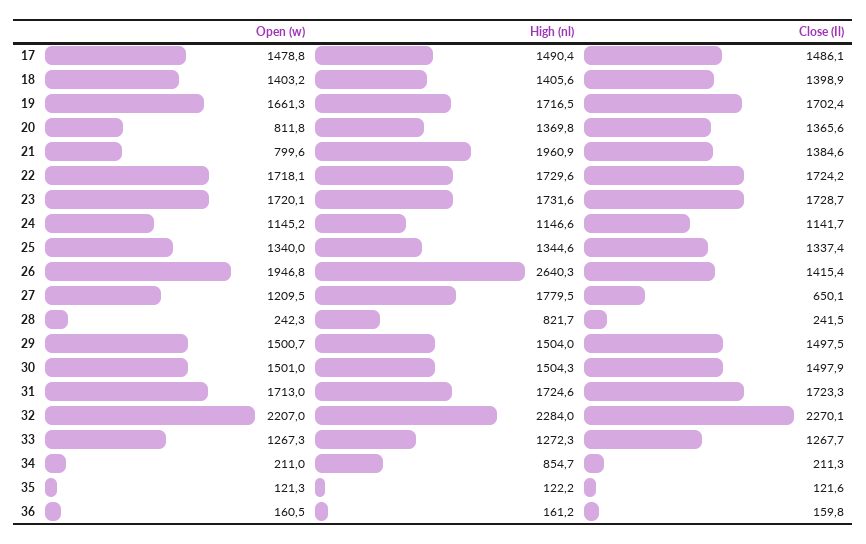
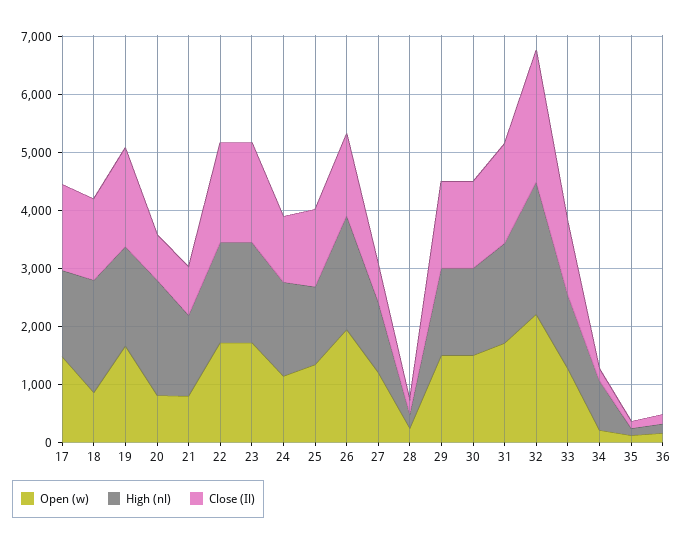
Open (w), 18: 1403.2 -> 800
High (nl), 18: 1405.6 -> 2000
High (nl), 20: 1369.8 -> 2000
Close (Il), 20: 1365.6 -> 800
High (nl), 21: 1960.9 -> 1400
Close (Il), 21: 1384.6 -> 800
High (nl), 24: 1146.6 -> 1600
High (nl), 26: 2640.3 -> 2000
High (nl), 27: 1779.5 -> 1200
High (nl), 28: 821.7 -> 200

